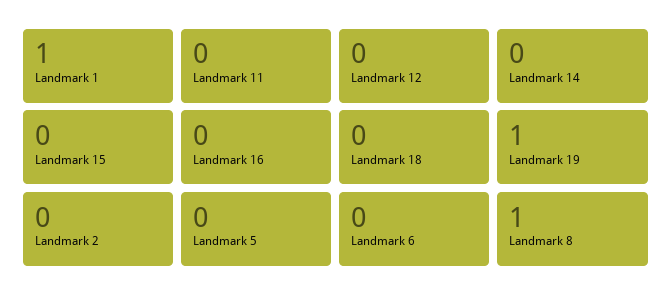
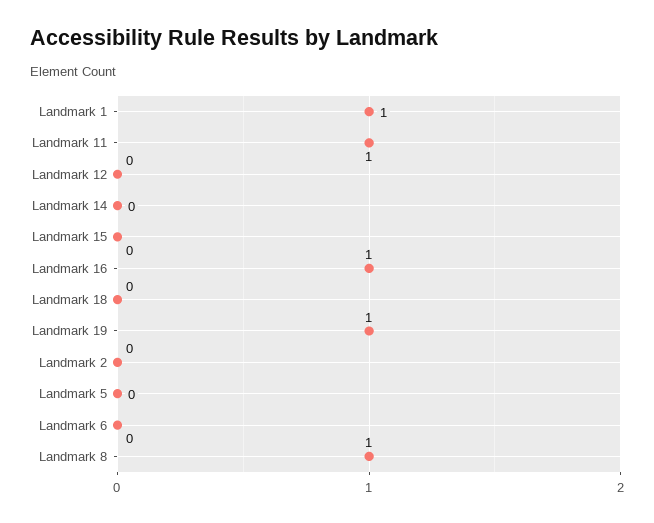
Landmark 11: 0 -> 1
Landmark 16: 0 -> 1

